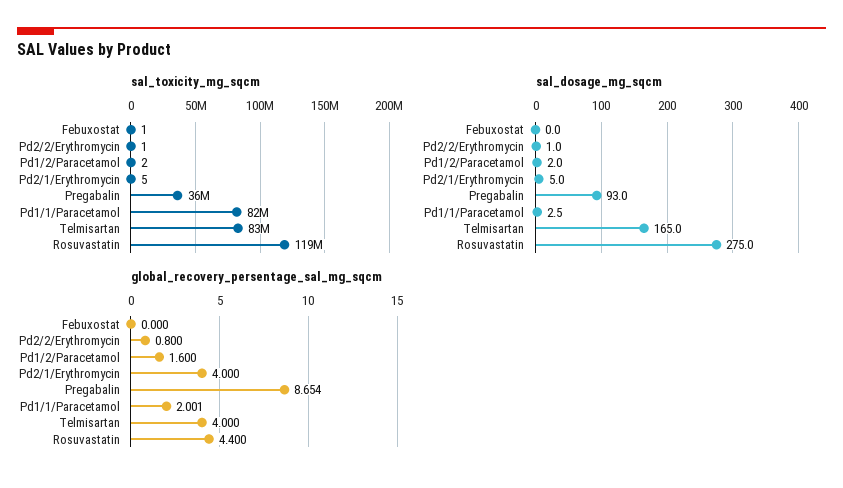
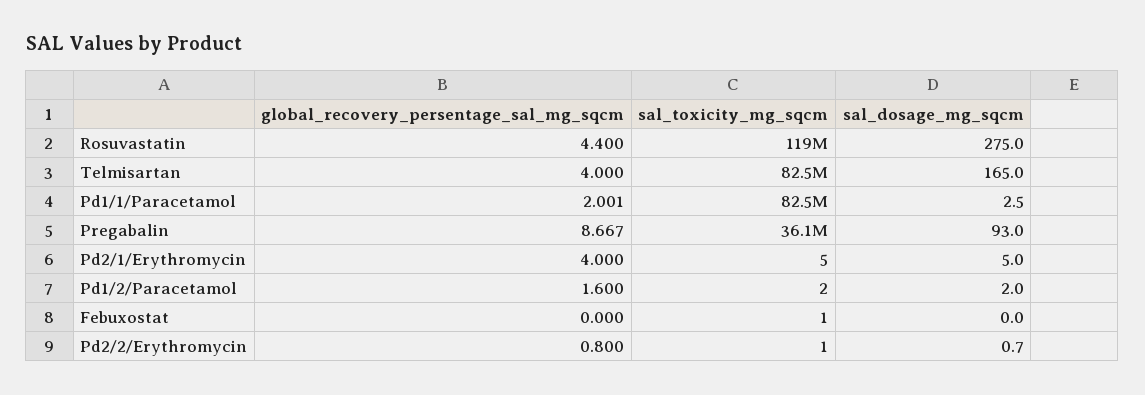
sal_dosage_mg_sqcm, Pd2/2/Erythromycin: 1 -> 0.7
global_recovery_persentage_sal_mg_sqcm, Pregabalin: 8.654 -> 8.667

